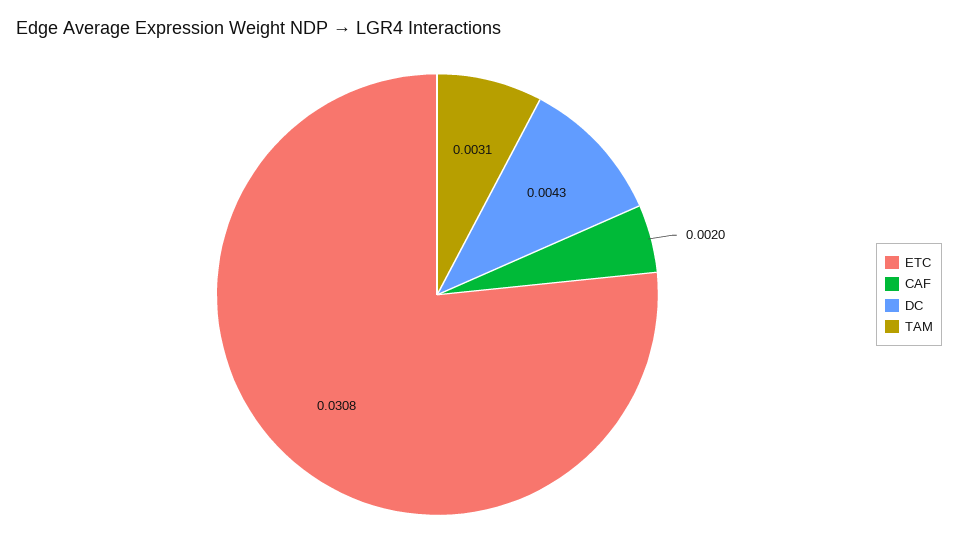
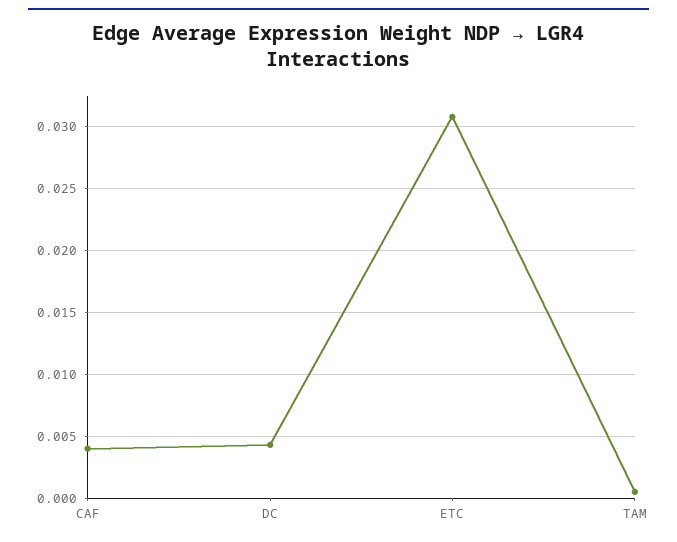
CAF: 0.002 -> 0.004
TAM: 0.0031 -> 0.0005

